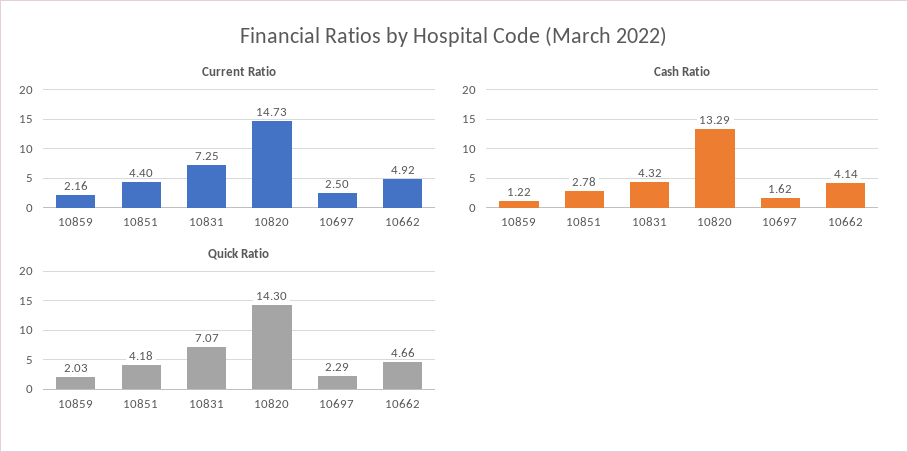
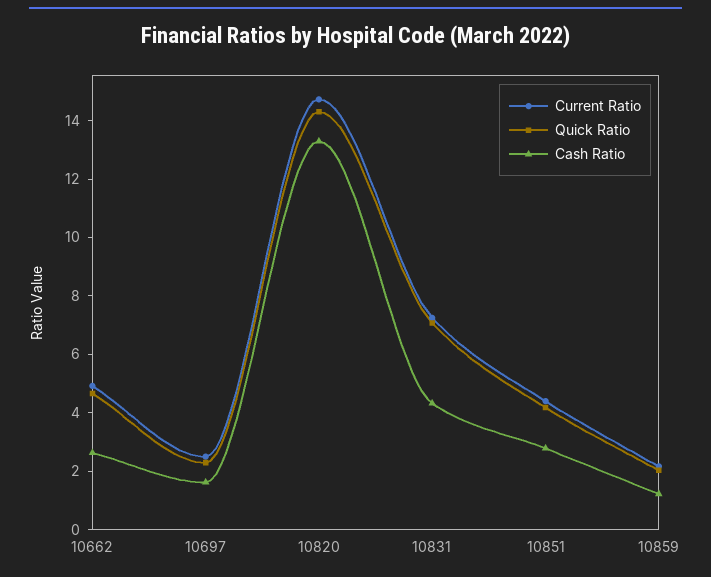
Cash Ratio, 10662: 4.14 -> 2.5

